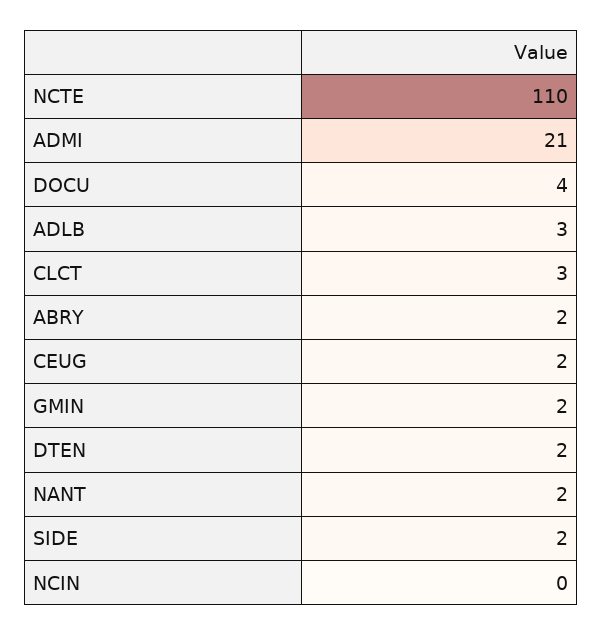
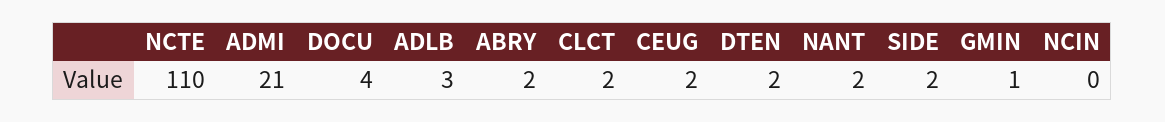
CLCT: 3 -> 2
GMIN: 2 -> 1

